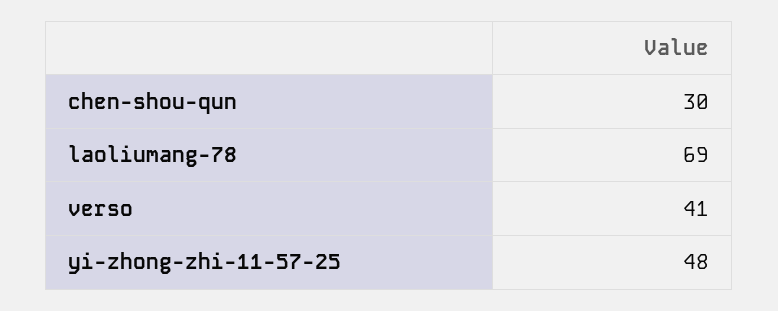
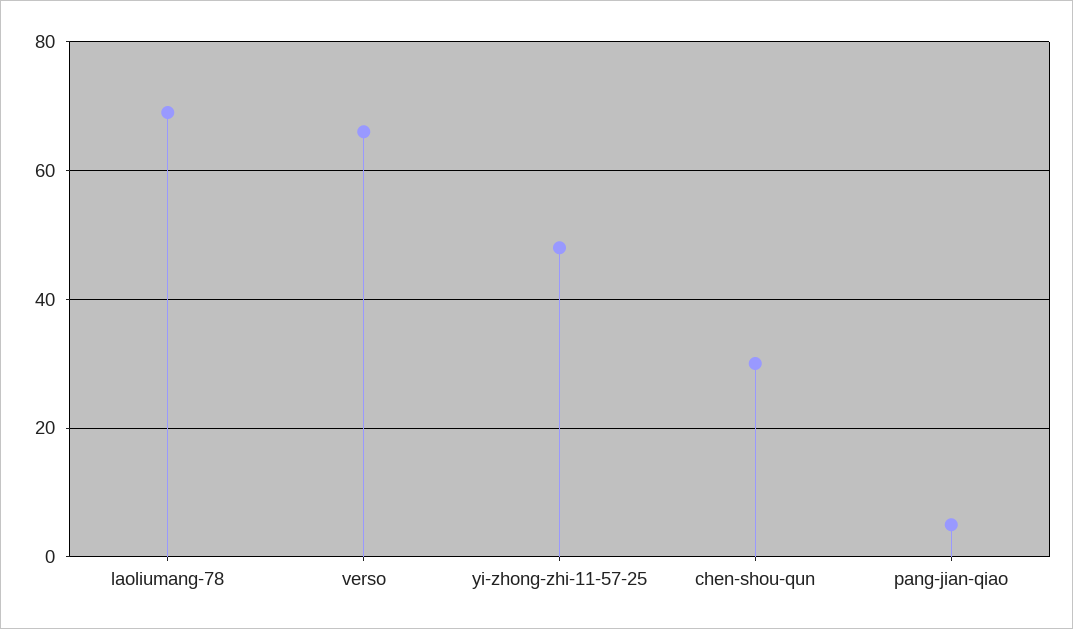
verso: 41 -> 65
pang-jian-qiao: none -> 5

